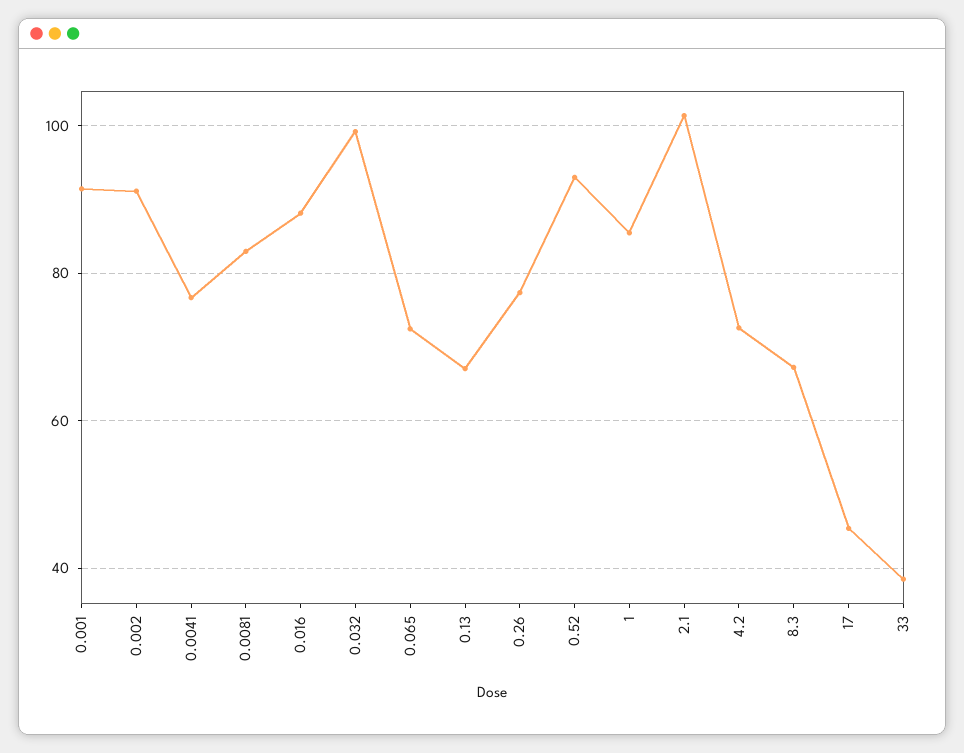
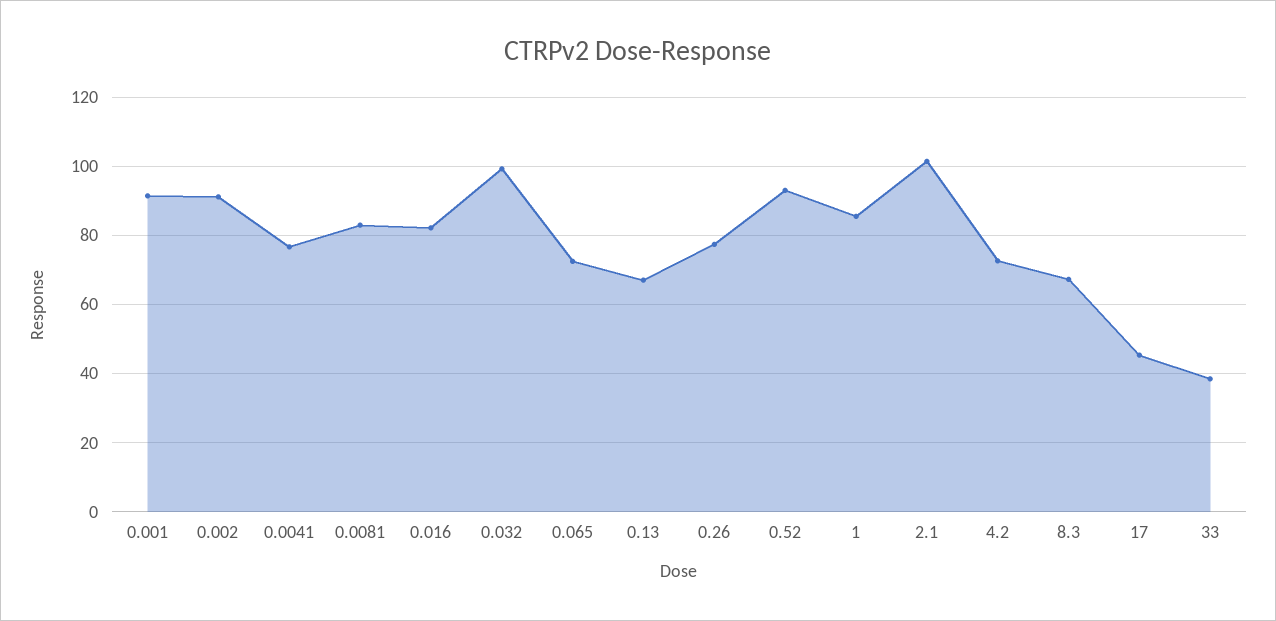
0.016: 88 -> 82

